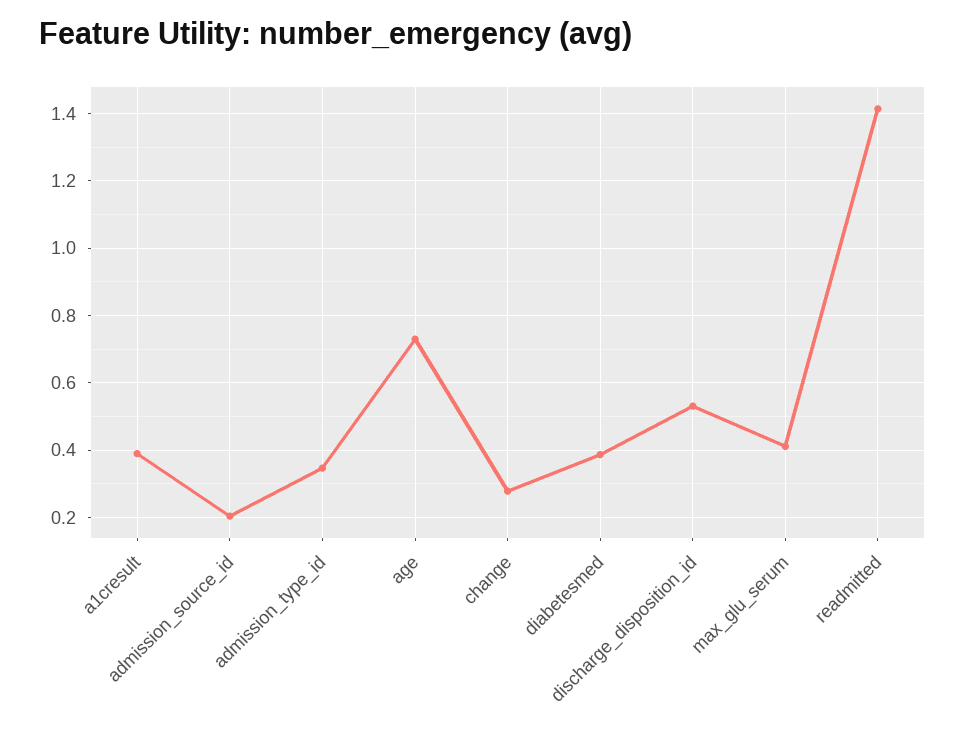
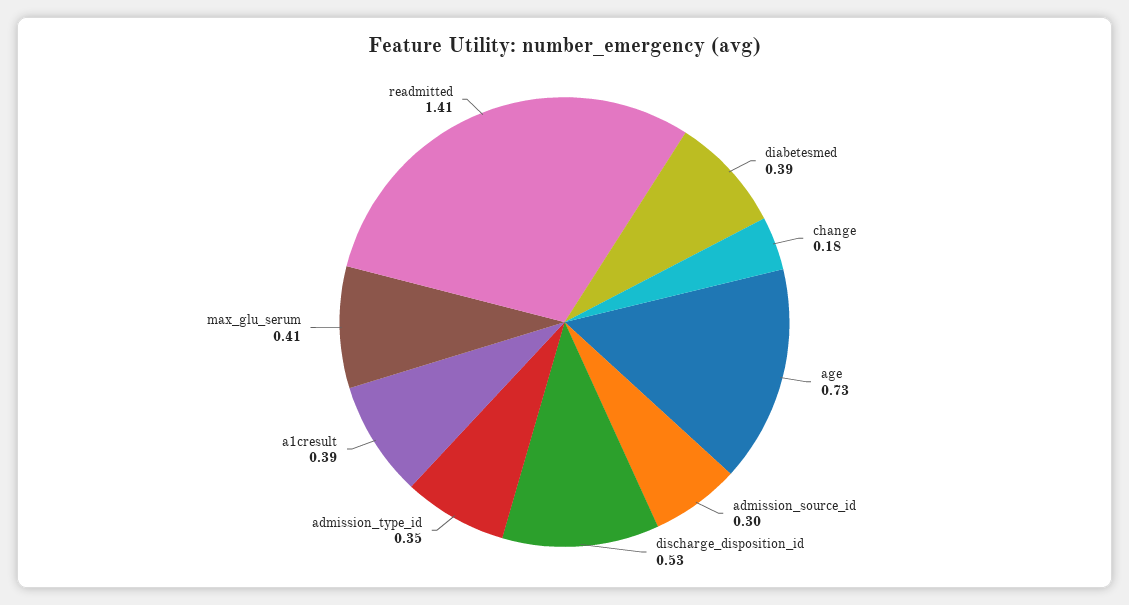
admission_source_id: 0.2 -> 0.3
change: 0.28 -> 0.18

